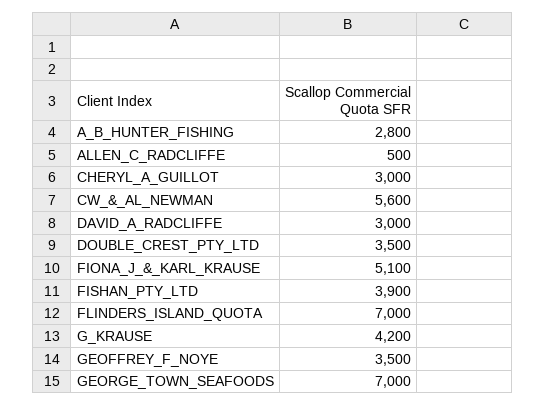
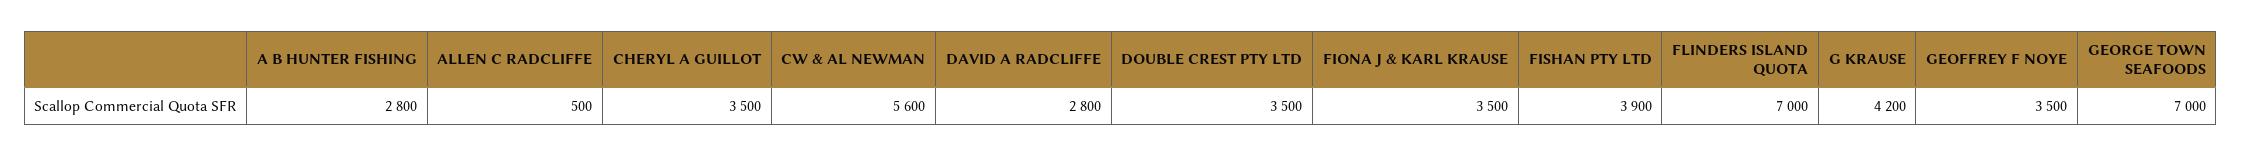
CHERYL_A_GUILLOT: 3000 -> 3500
DAVID_A_RADCLIFFE: 3000 -> 2800
FIONA_J_&_KARL_KRAUSE: 5100 -> 3500

